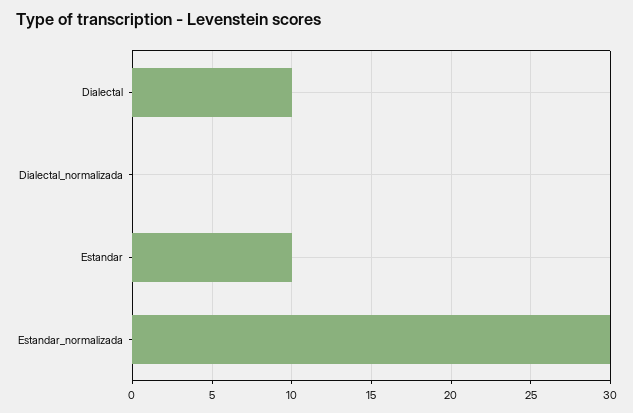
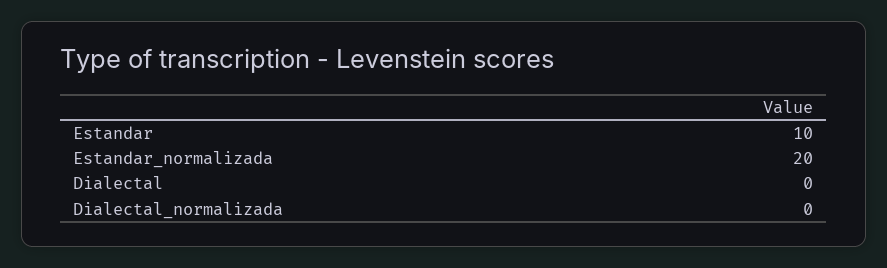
Dialectal: 10 -> 0
Estandar_normalizada: 30 -> 20

